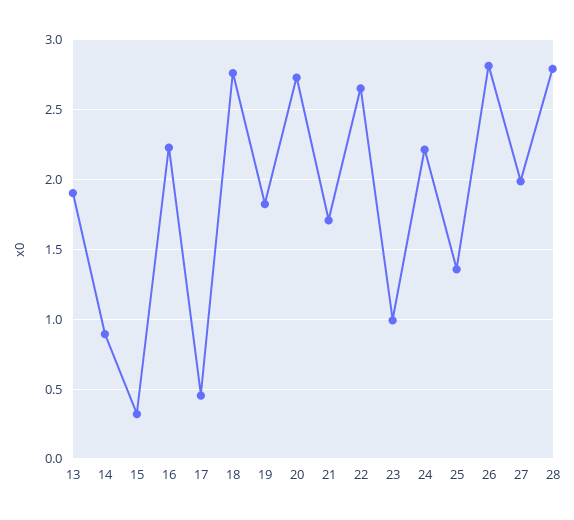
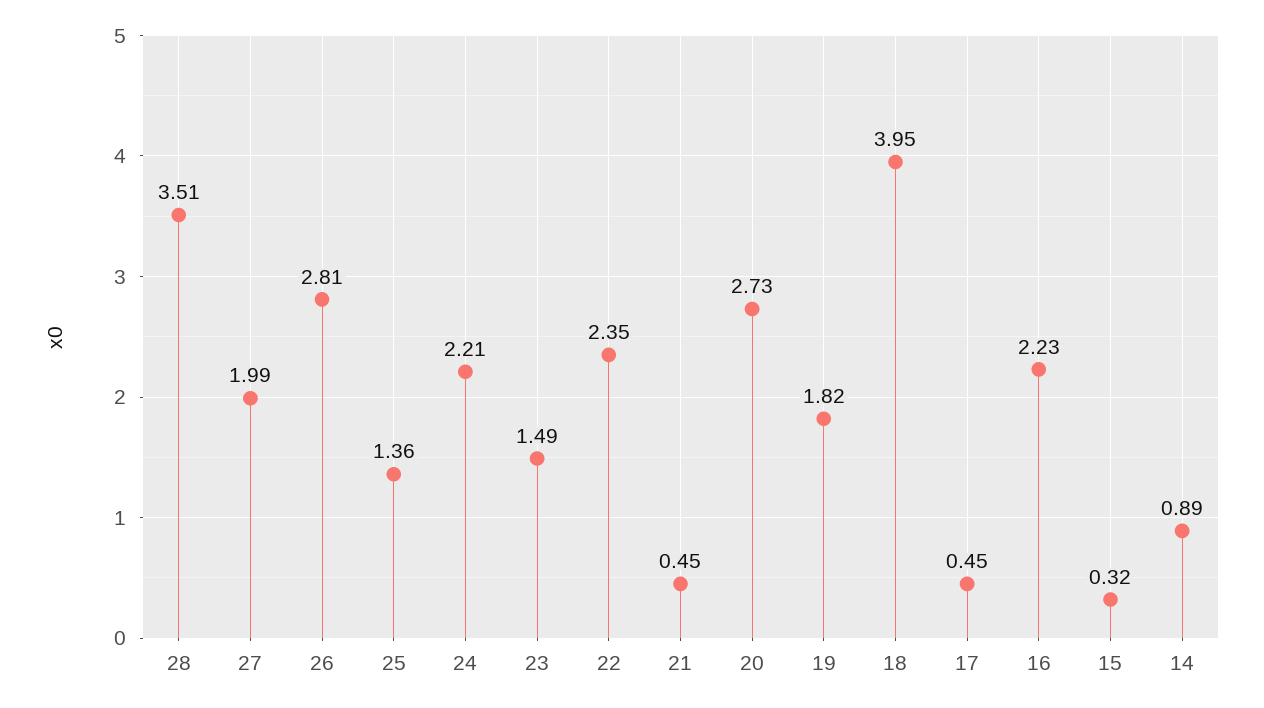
13: 1.9 -> none
18: 2.75 -> 3.95
21: 1.7 -> 0.45
22: 2.65 -> 2.35
23: 1 -> 1.49
28: 2.8 -> 3.51

